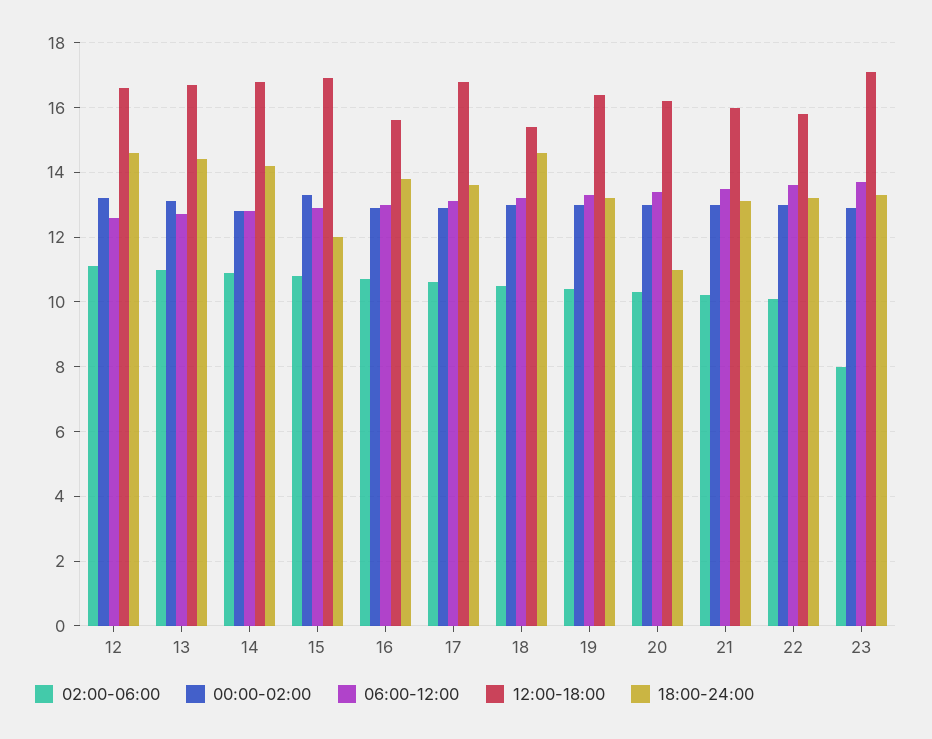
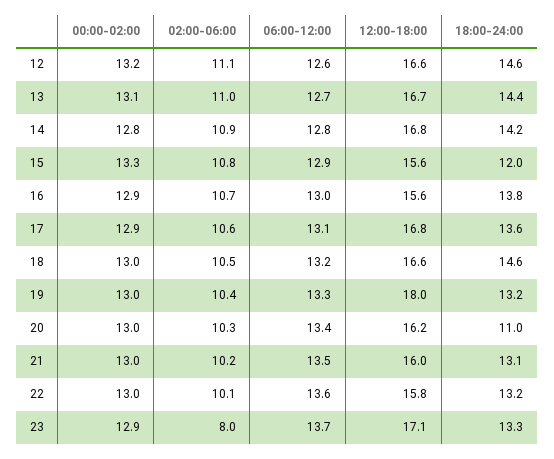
12:00-18:00, 15: 17 -> 15.6
12:00-18:00, 18: 15.5 -> 16.6
12:00-18:00, 19: 16.5 -> 18

